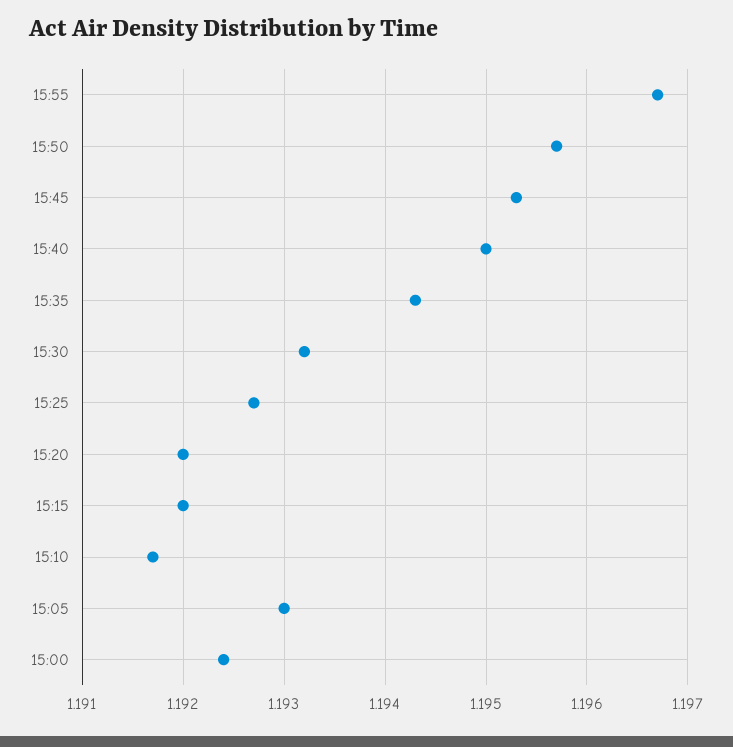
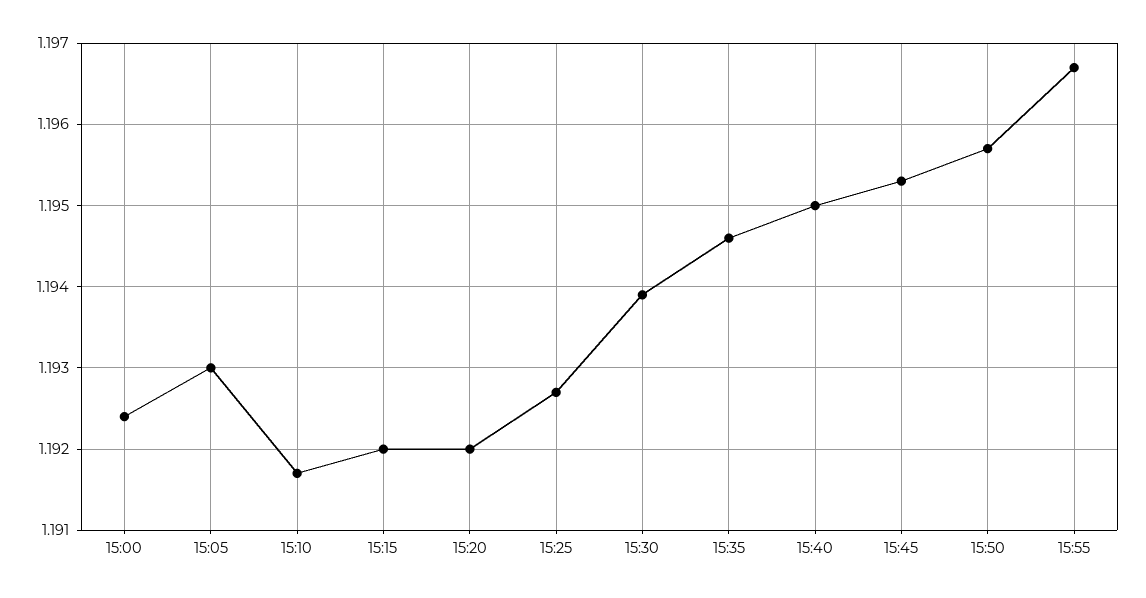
15:35: 1.1943 -> 1.1946
15:30: 1.1932 -> 1.1939

